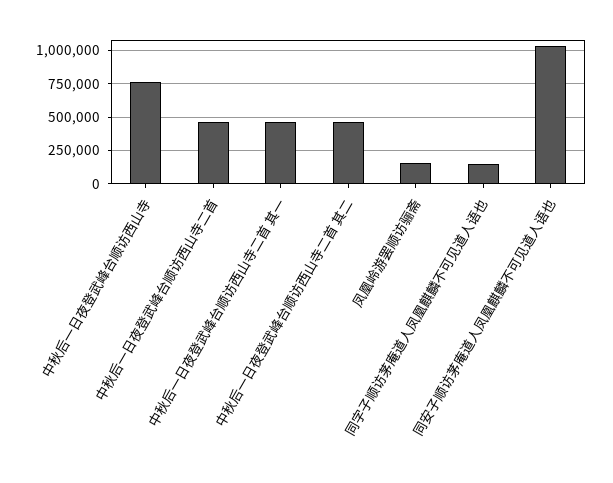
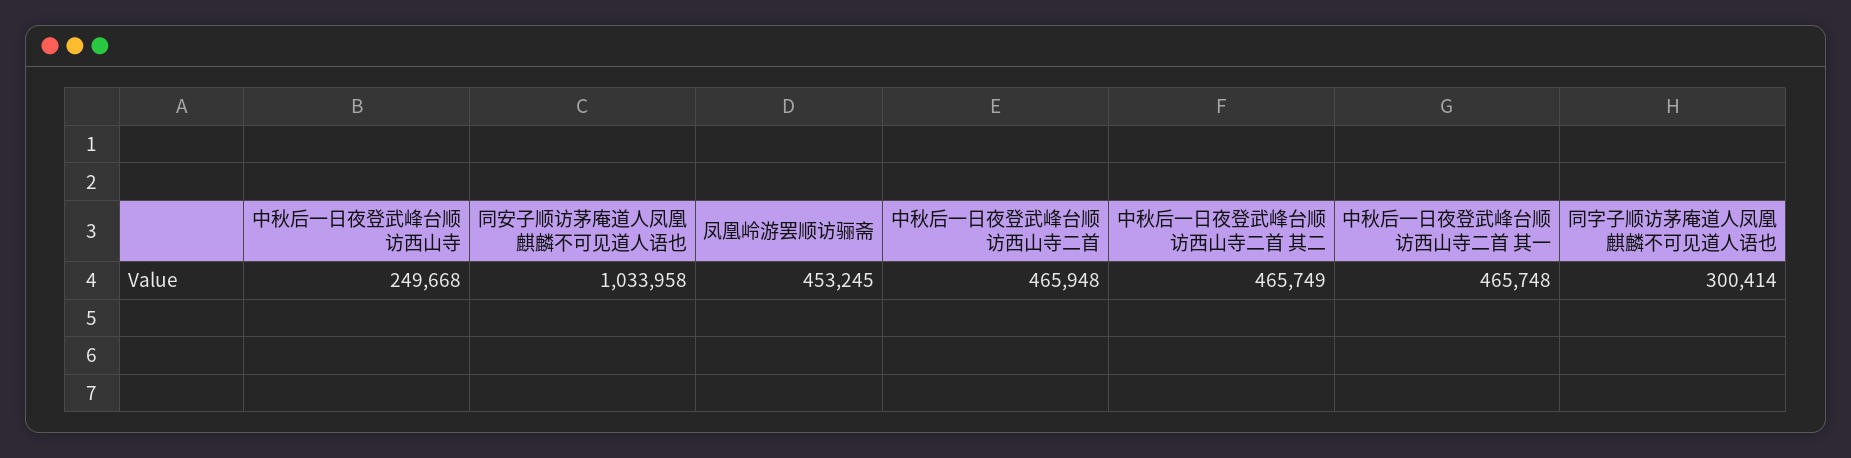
中秋后一日夜登武峰台顺访西山寺: 750000 -> 249668
凤凰岭游罢顺访骊斋: 150000 -> 453245
同字子顺访茅庵道人凤凰麒麟不可见道人语也: 150000 -> 300414

